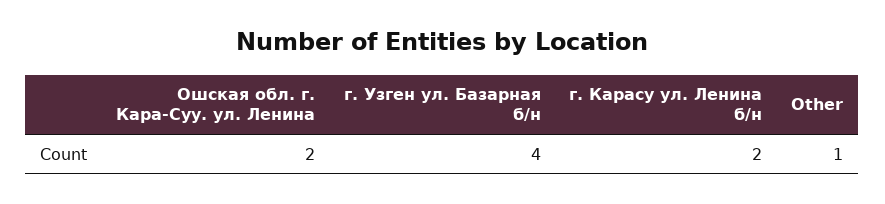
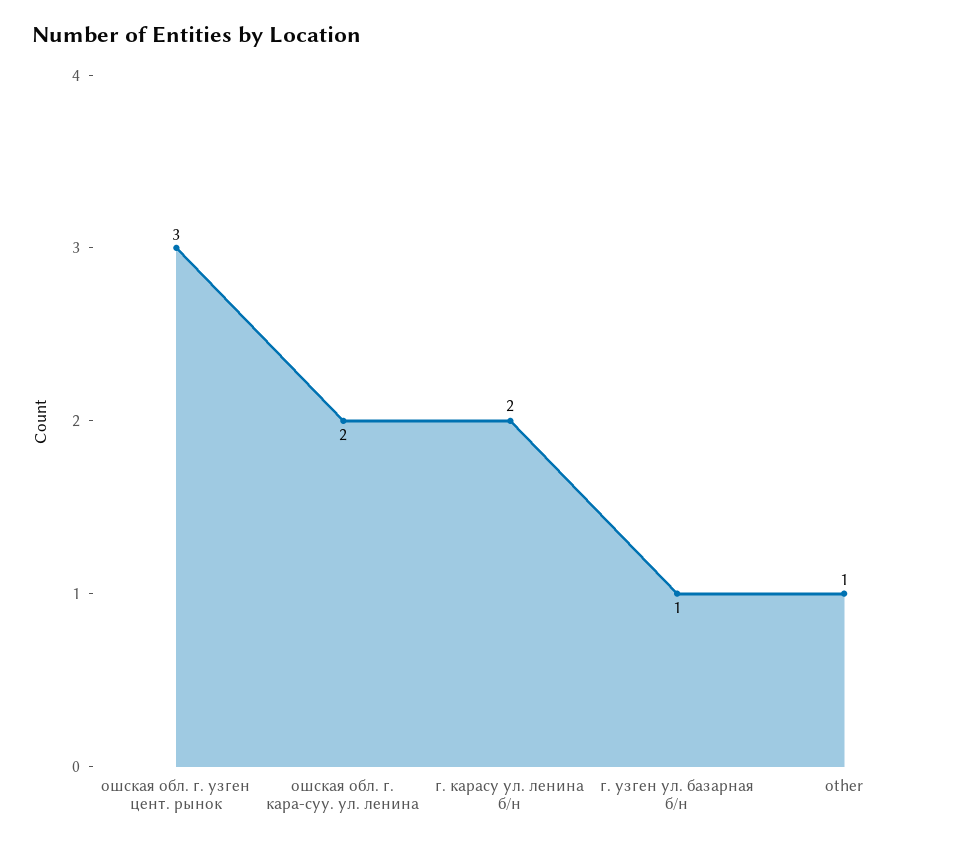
г. Узген ул. Базарная б/н: 4 -> 1
ошская обл. г. узген цент. рынок: none -> 3

